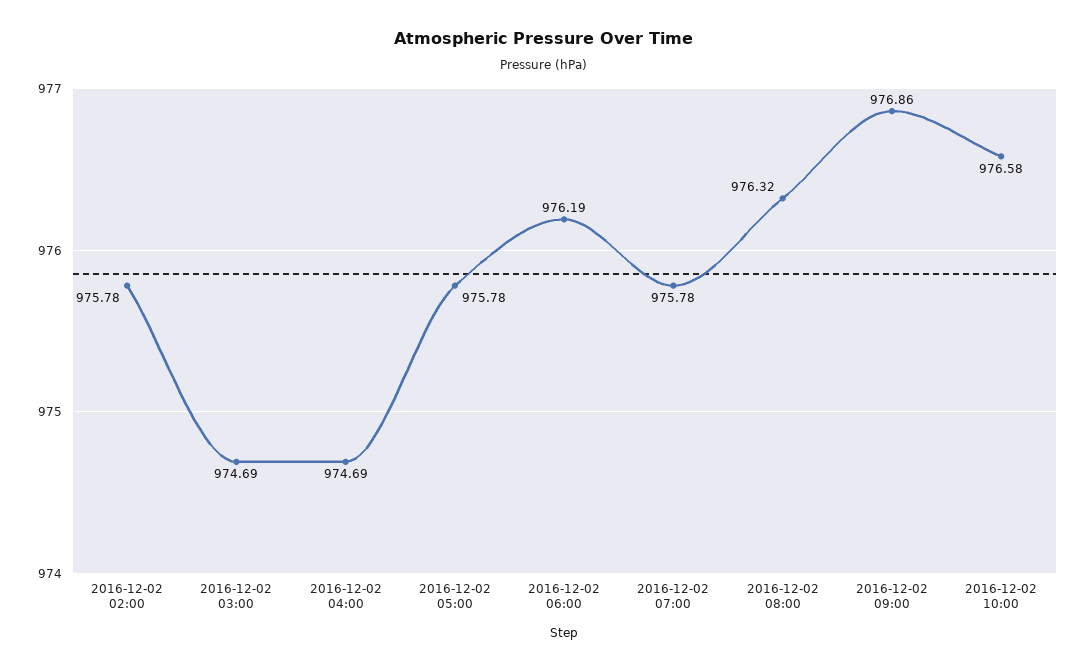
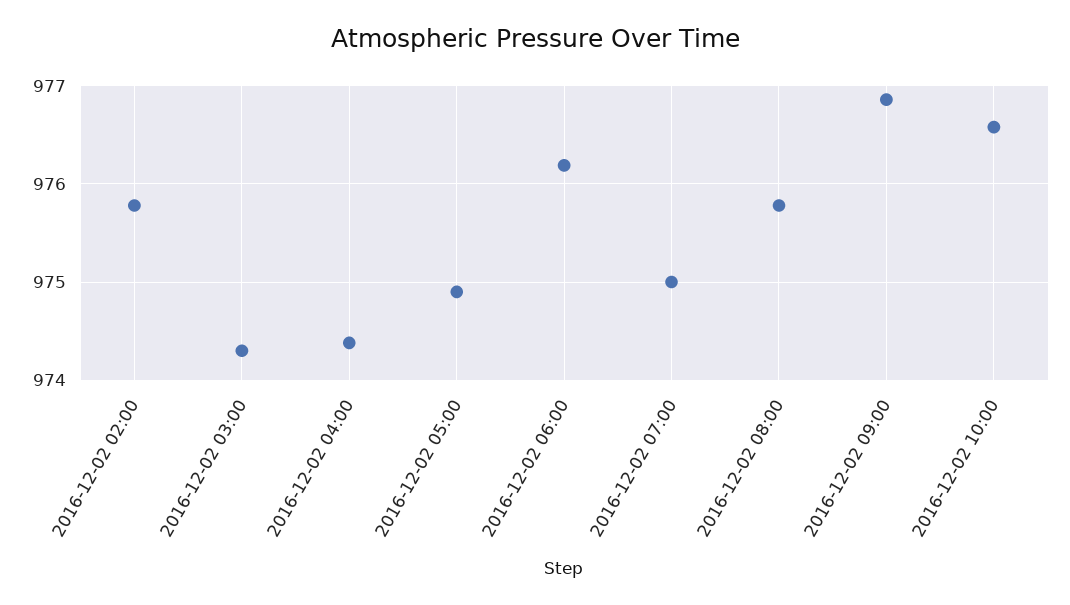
2016-12-02 03:00: 974.69 -> 974.3
2016-12-02 04:00: 974.69 -> 974.4
2016-12-02 05:00: 975.78 -> 974.9
2016-12-02 07:00: 975.78 -> 975
2016-12-02 08:00: 976.32 -> 975.8

